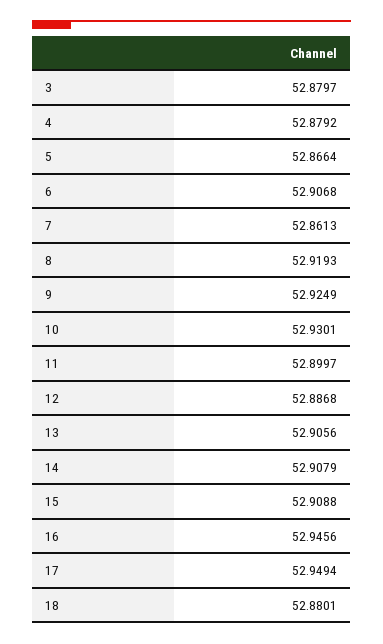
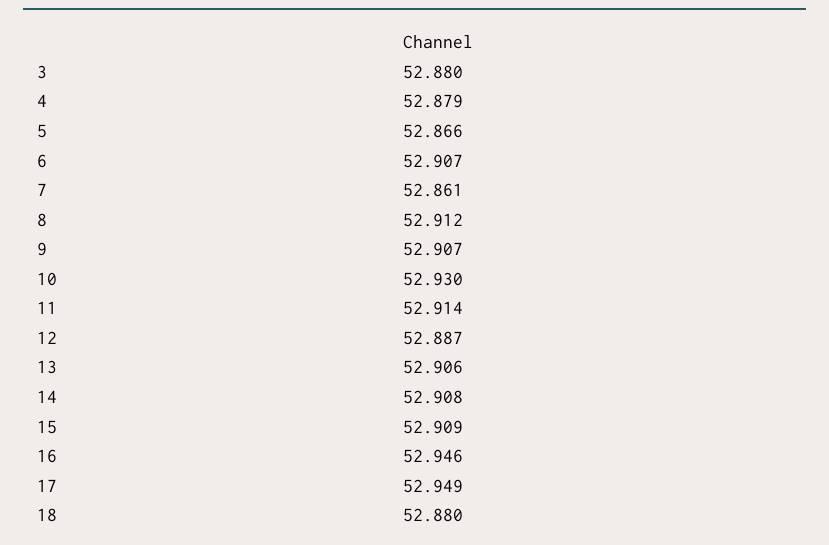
8: 52.9193 -> 52.912
9: 52.9249 -> 52.907
11: 52.8997 -> 52.914

